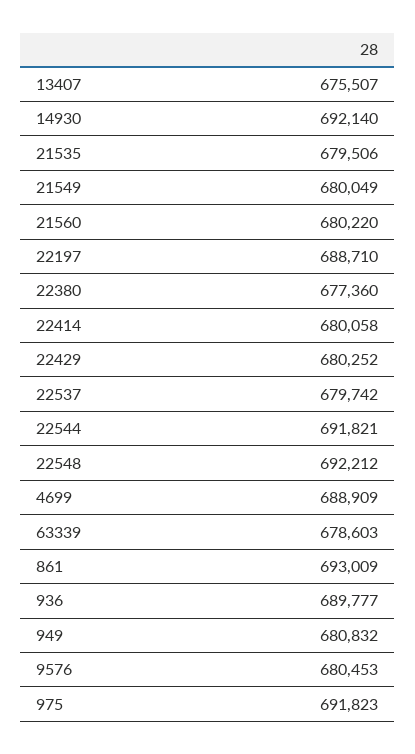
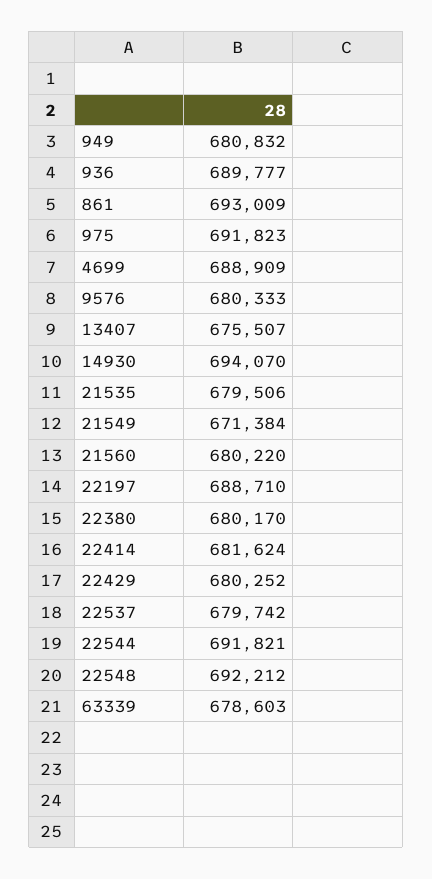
14930: 692140 -> 694070
21549: 680049 -> 671384
22380: 677360 -> 680170
22414: 680058 -> 681624
9576: 680453 -> 680333

